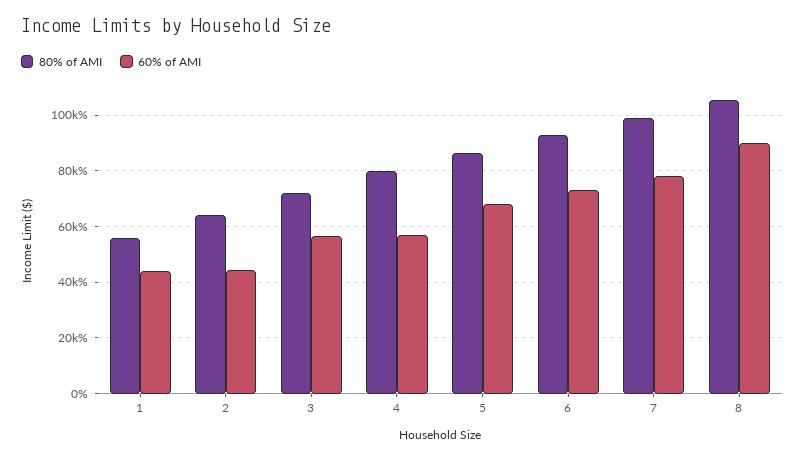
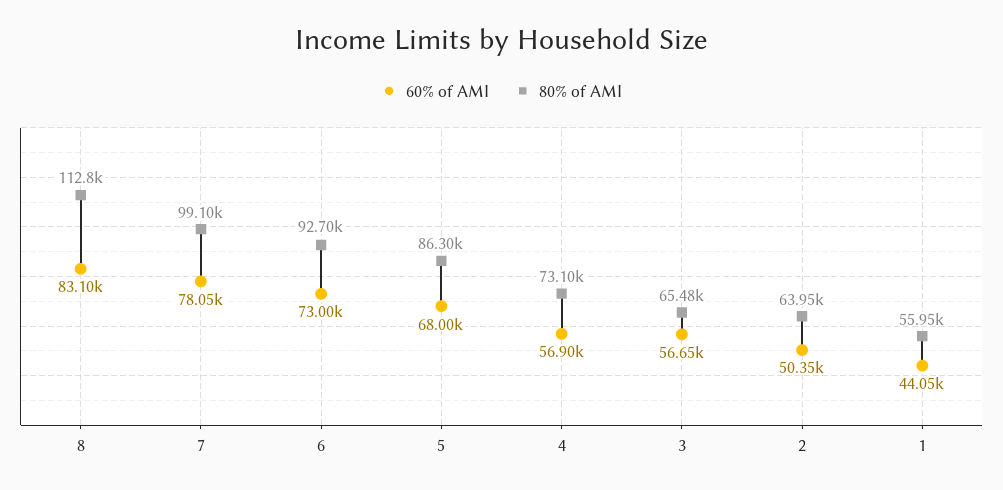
60% of AMI, 2: 45000 -> 50350
80% of AMI, 3: 72500 -> 65480
80% of AMI, 4: 80000 -> 73100
80% of AMI, 8: 105000 -> 112800
60% of AMI, 8: 90000 -> 83100

